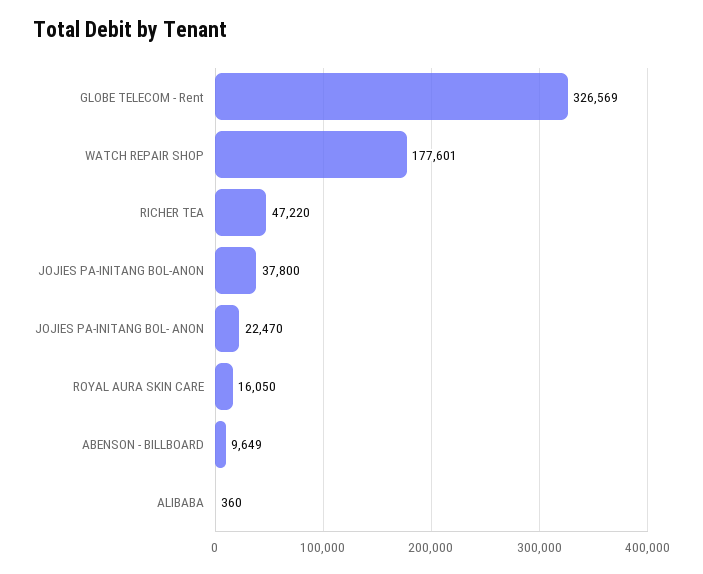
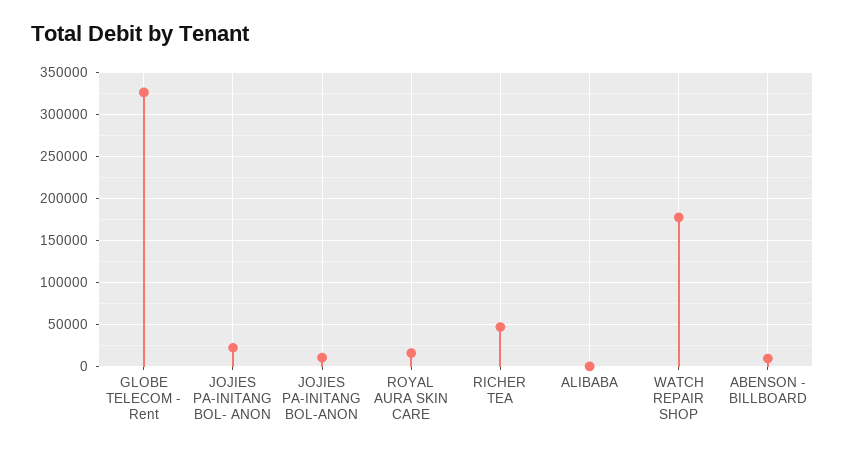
JOJIES PA-INITANG BOL-ANON: 37800 -> 10000

